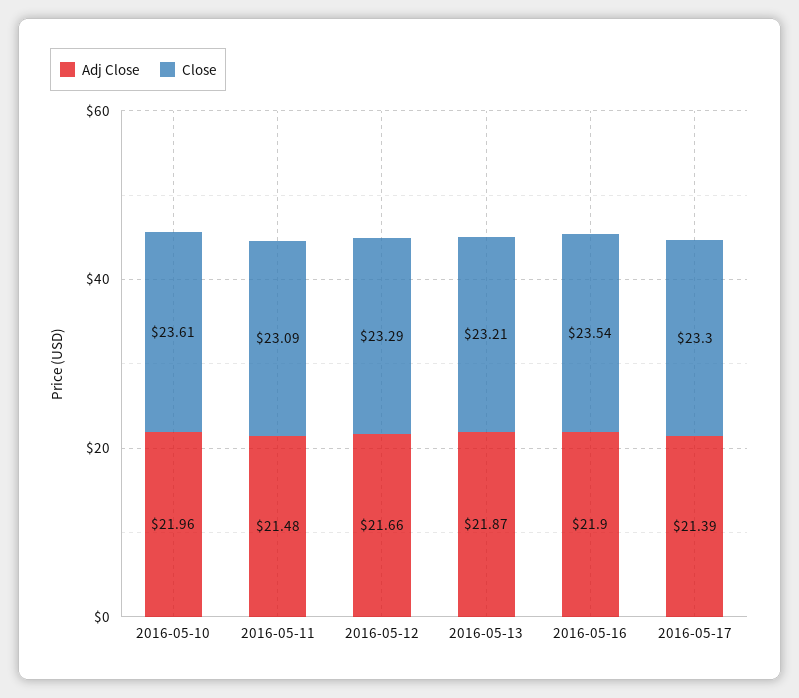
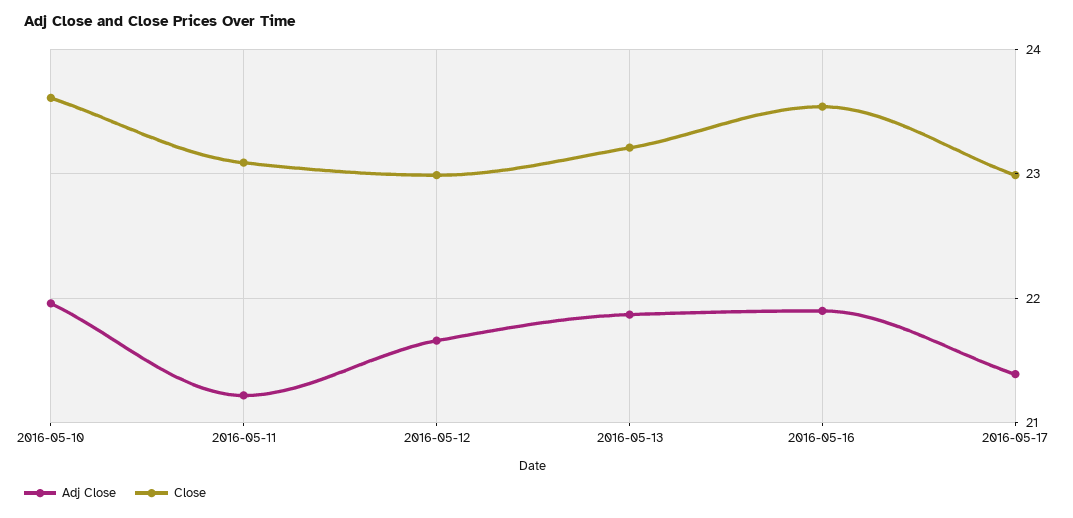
Adj Close, 2016-05-11: 21.48 -> 21.2
Close, 2016-05-12: 23.29 -> 23
Close, 2016-05-17: 23.3 -> 23

